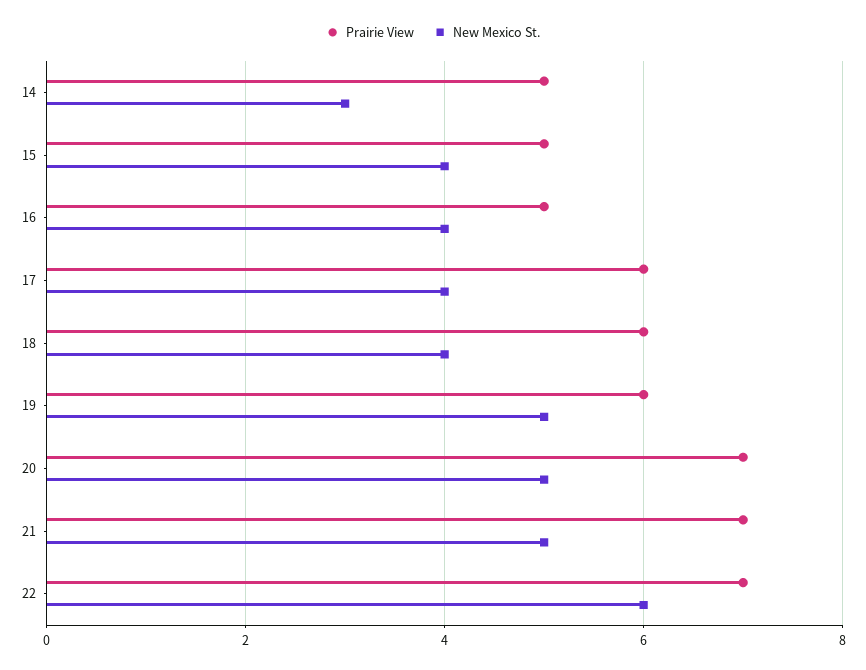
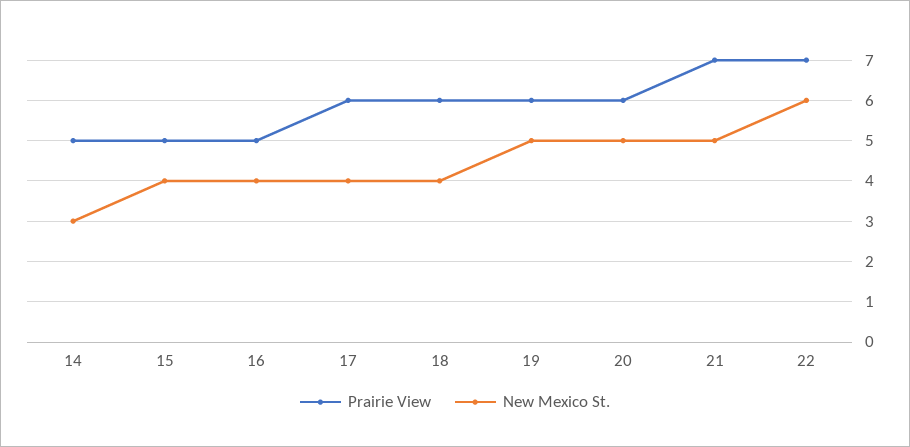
Prairie View, 20: 7 -> 6

